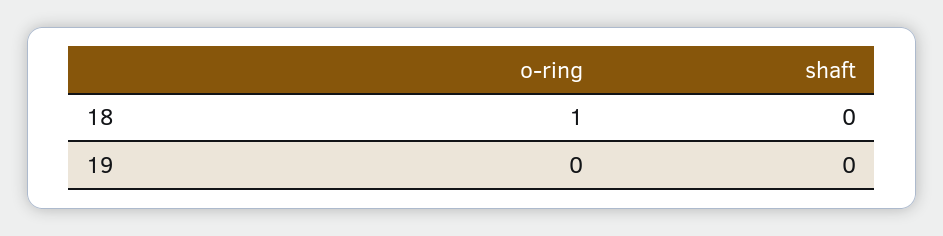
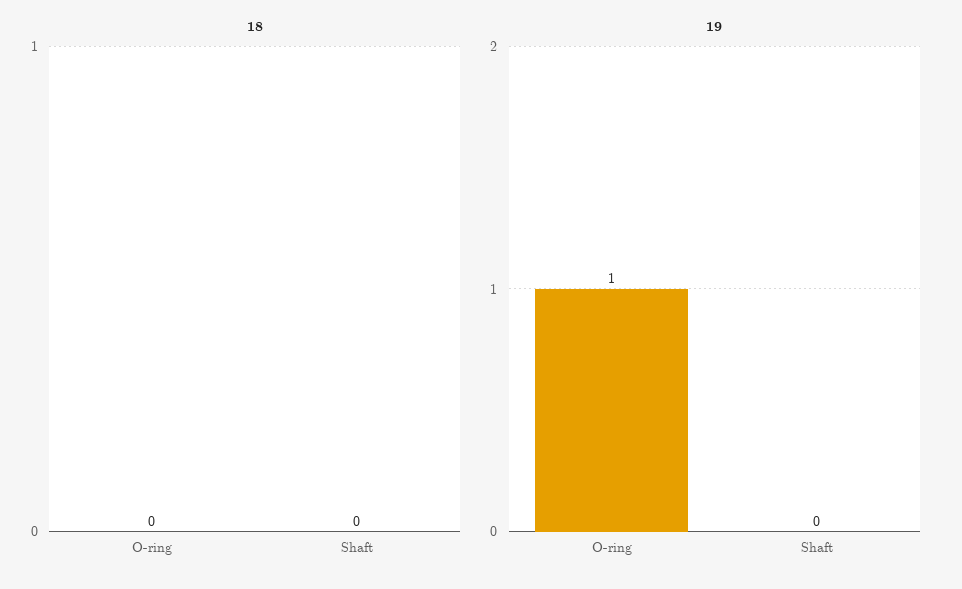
18, o-ring: 1 -> 0
19, o-ring: 0 -> 1

